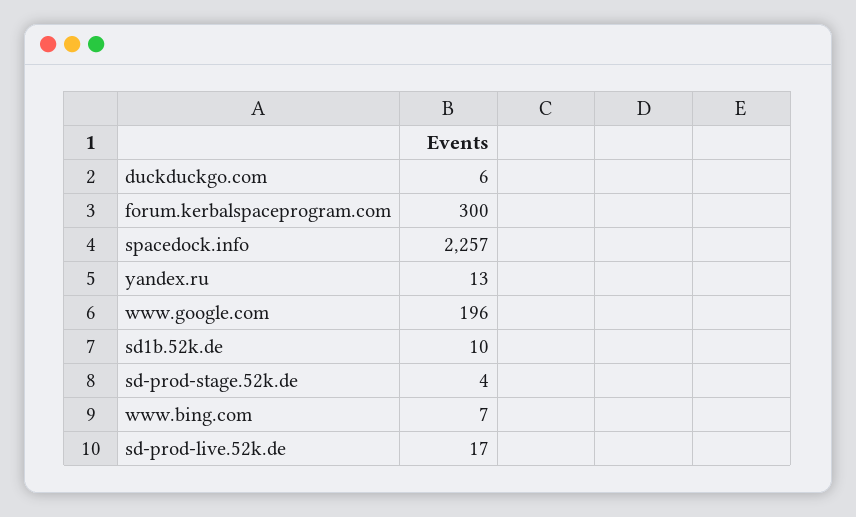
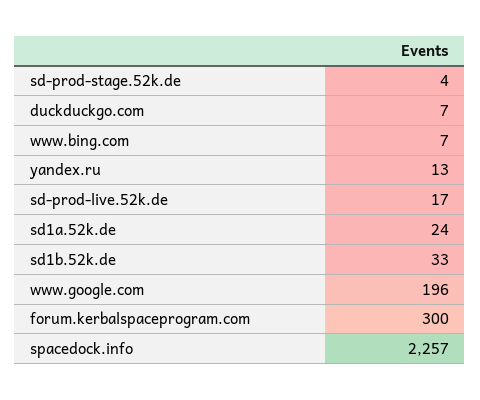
duckduckgo.com: 6 -> 7
sd1b.52k.de: 10 -> 33
sd1a.52k.de: none -> 24

